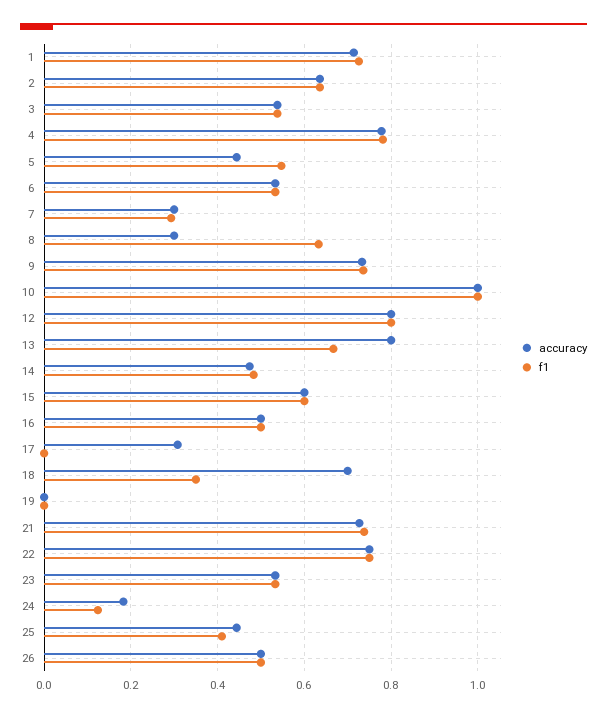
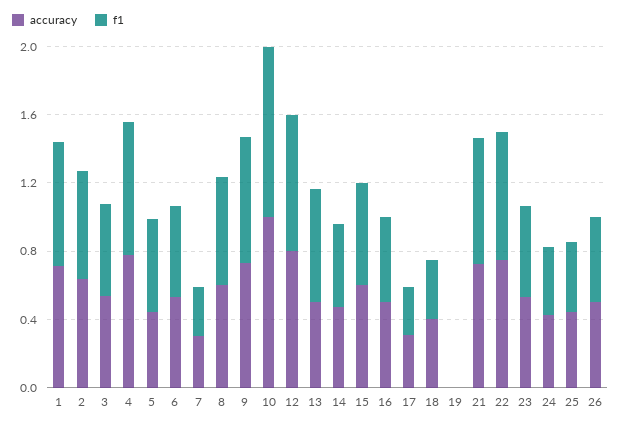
accuracy, 8: 0.3 -> 0.6
accuracy, 13: 0.8 -> 0.5
f1, 17: 0 -> 0.3
accuracy, 18: 0.7 -> 0.4
accuracy, 24: 0.18 -> 0.4
f1, 24: 0.12 -> 0.4

